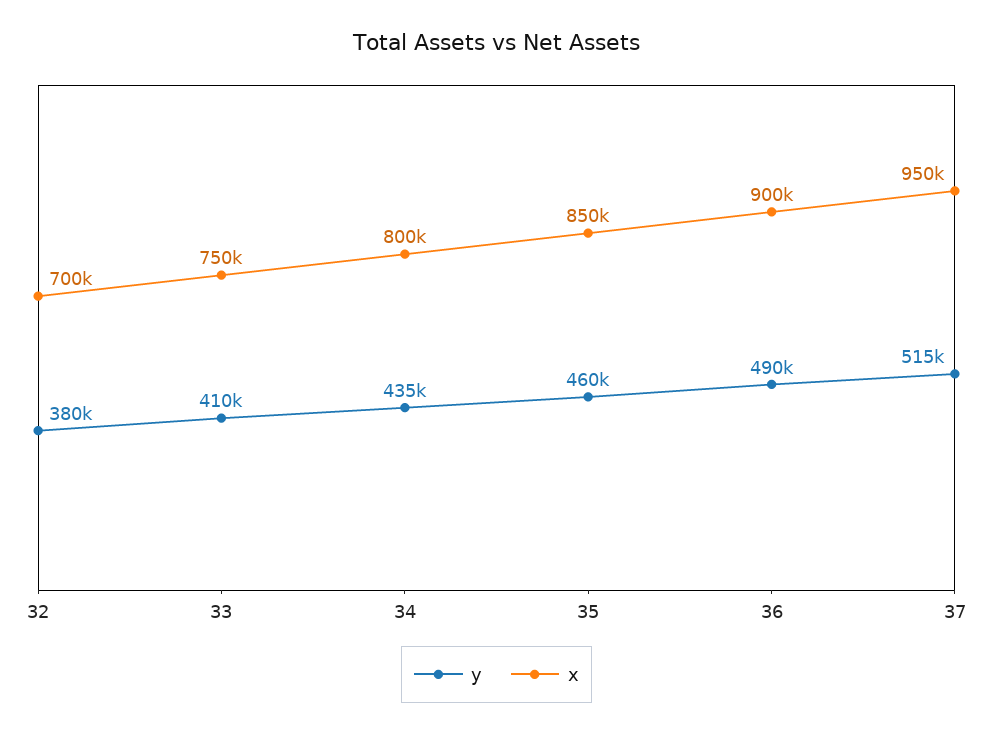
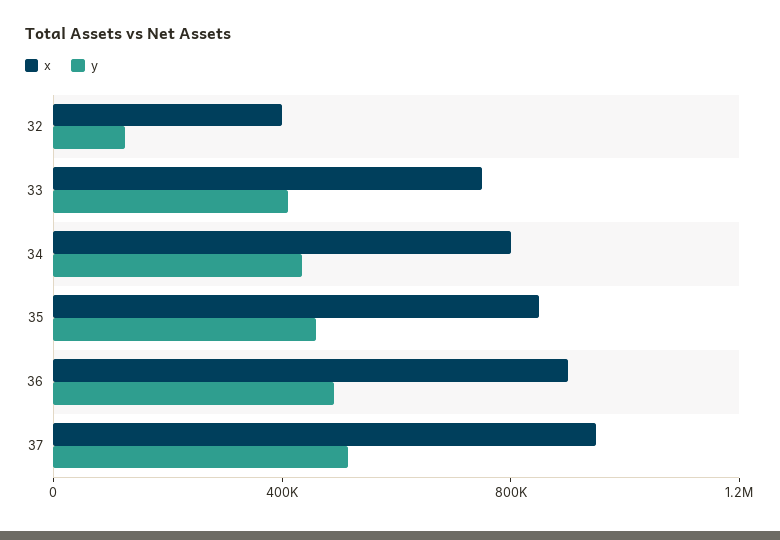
y, 32: 380000 -> 100000
x, 32: 700000 -> 400000

